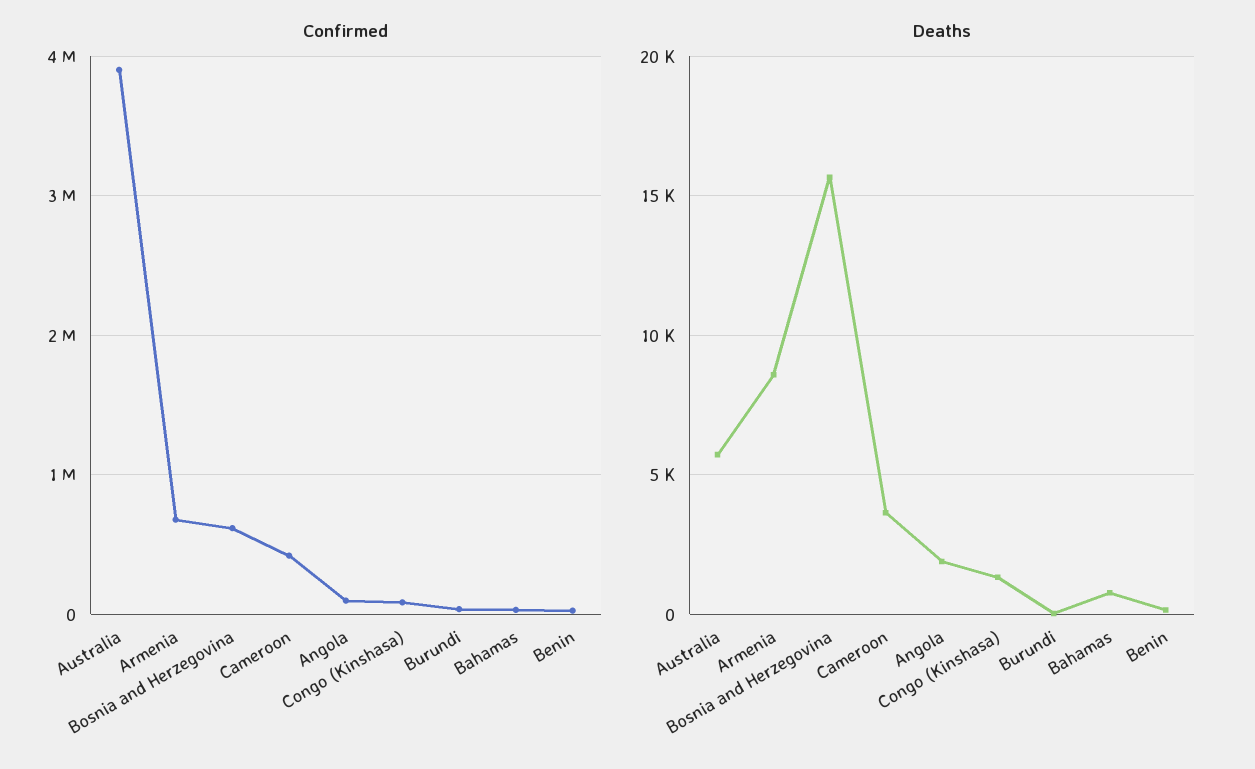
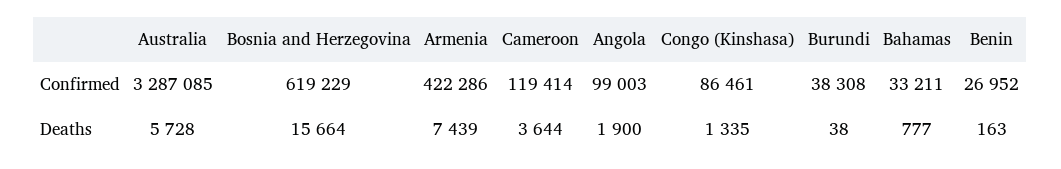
Confirmed, Australia: 3900000 -> 3287085
Confirmed, Armenia: 700000 -> 422286
Confirmed, Cameroon: 400000 -> 119414
Deaths, Armenia: 8500 -> 7439

